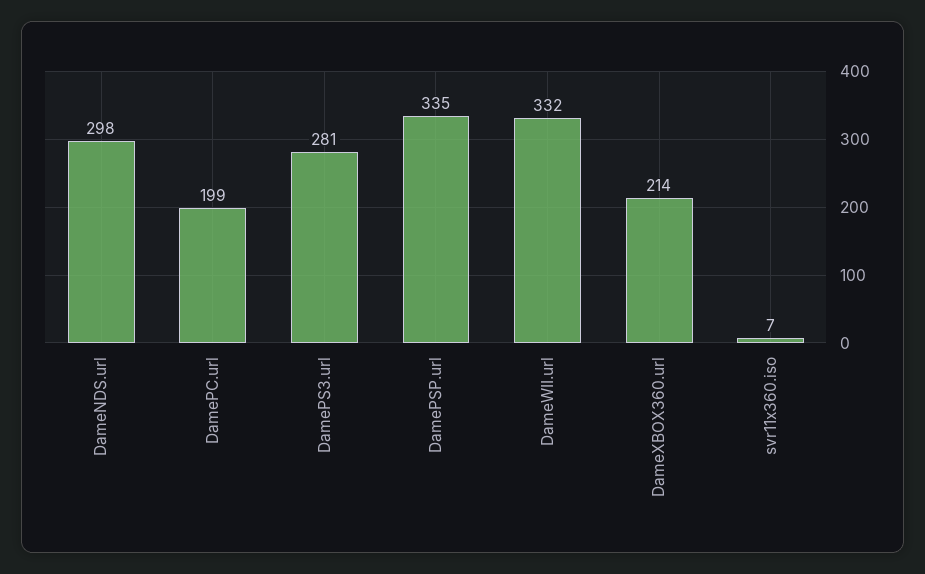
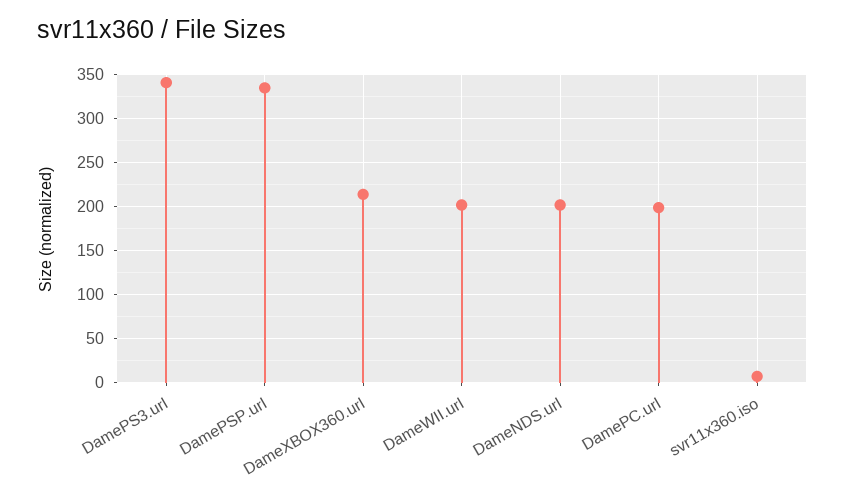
DameNDS.url: 298 -> 200
DamePS3.url: 281 -> 340
DameWII.url: 332 -> 200

